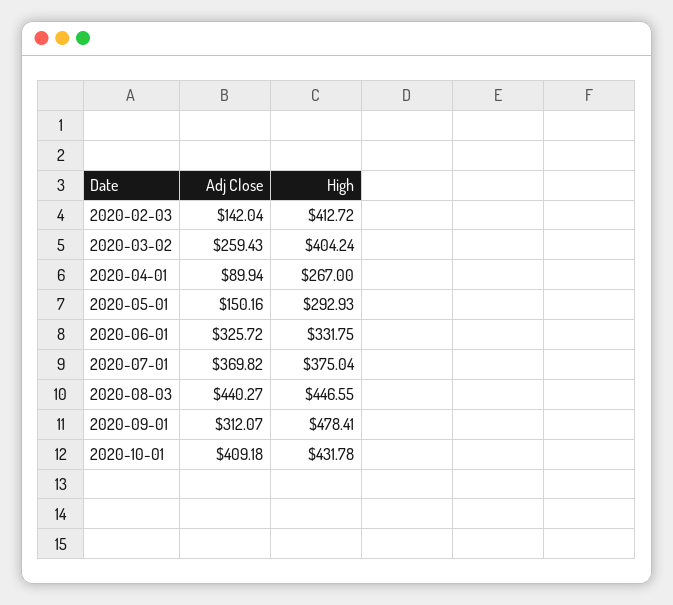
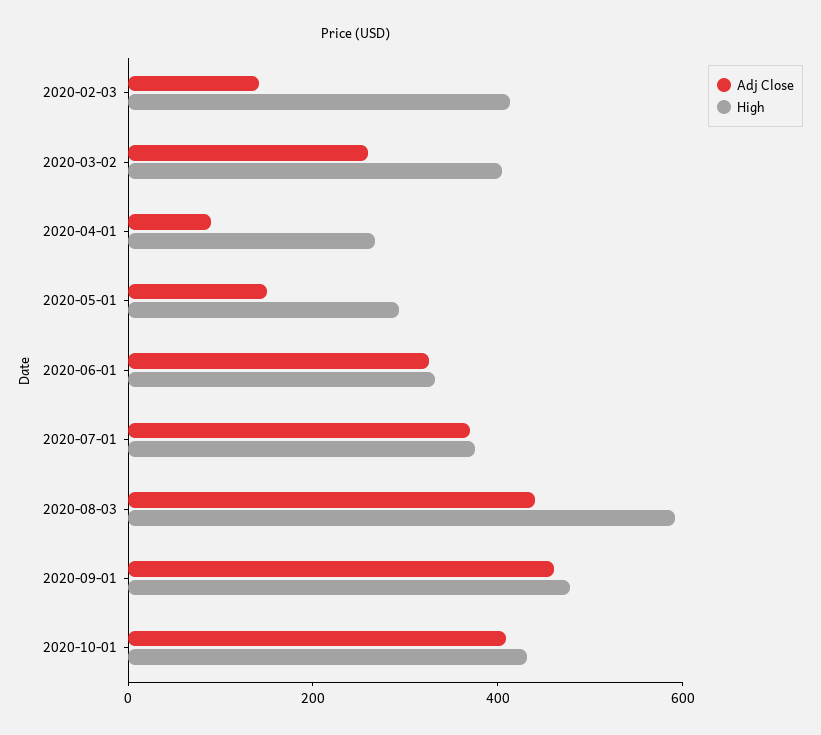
High, 2020-08-03: 446.55 -> 600
Adj Close, 2020-09-01: 312.07 -> 450

